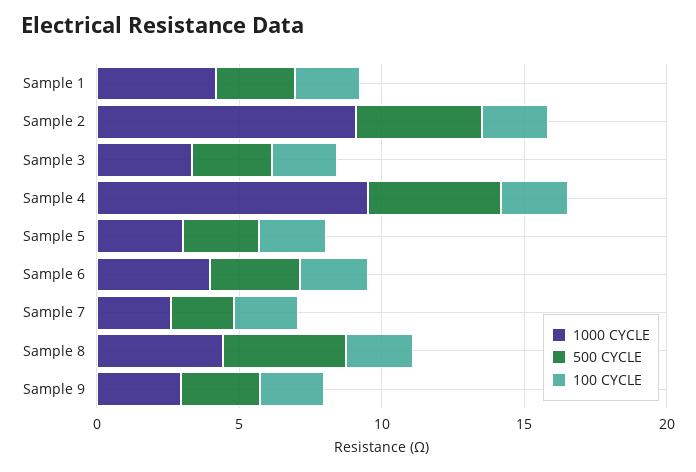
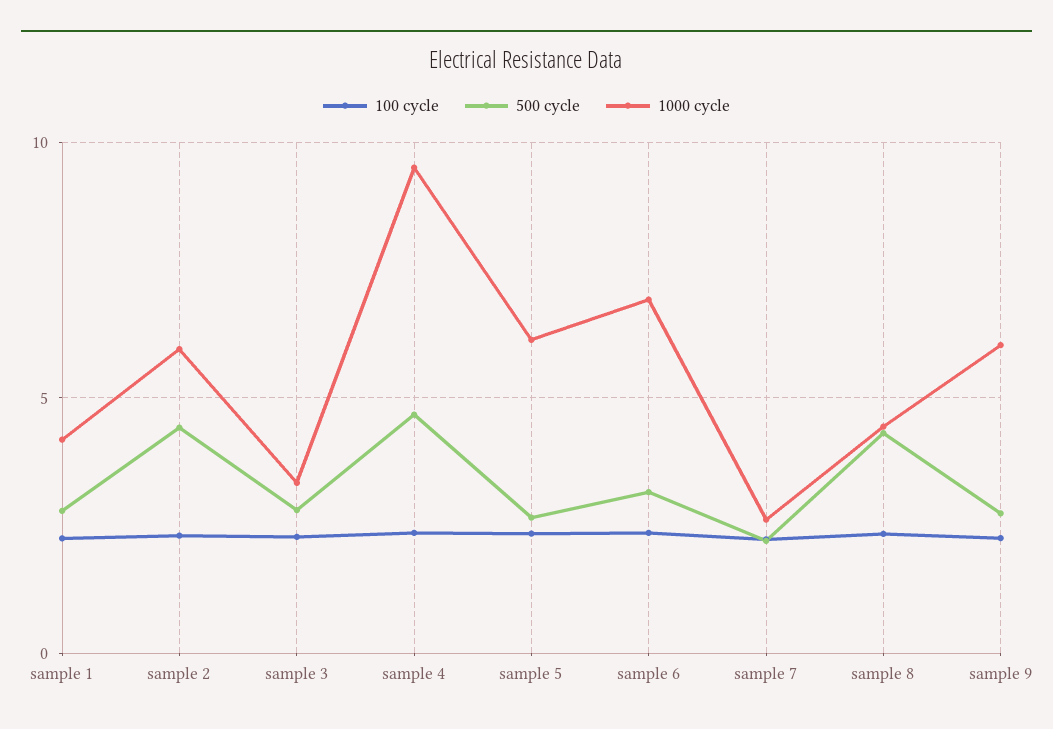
1000 CYCLE, Sample 2: 9 -> 6
1000 CYCLE, Sample 5: 3 -> 6
1000 CYCLE, Sample 6: 4 -> 7
1000 CYCLE, Sample 9: 3 -> 6

